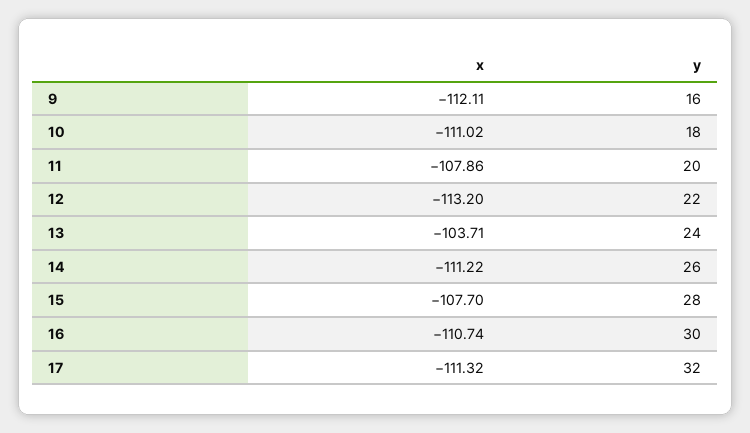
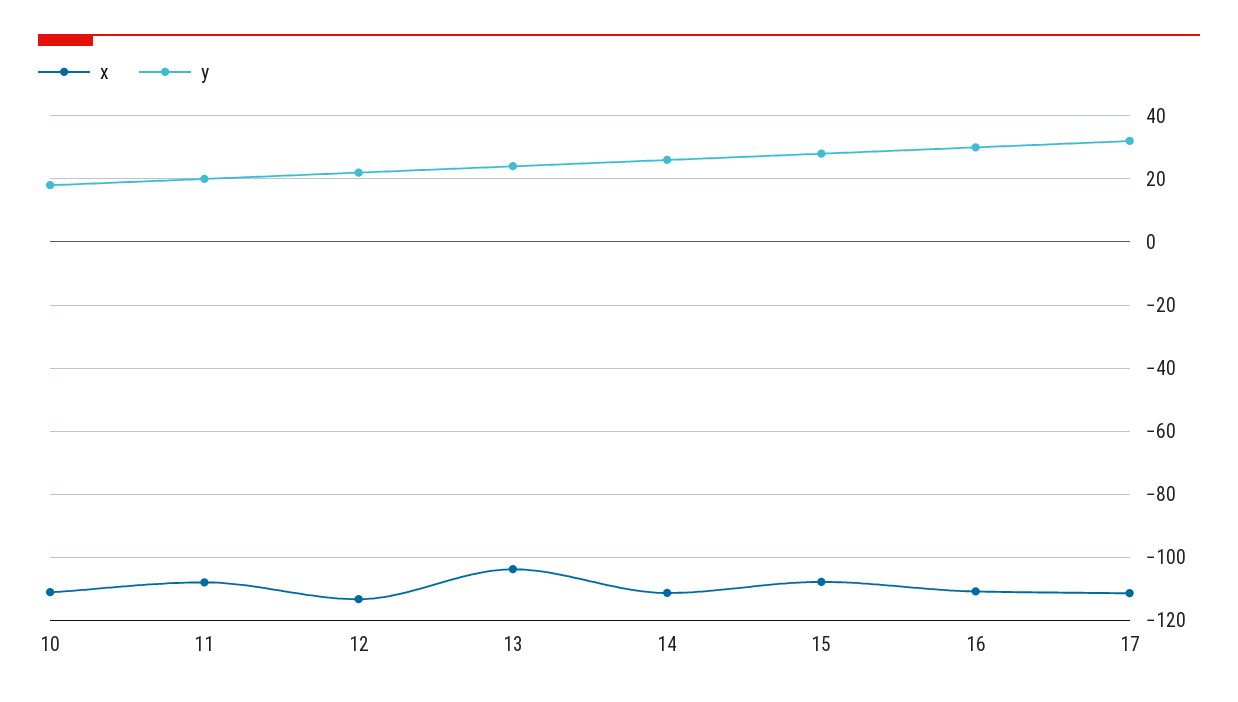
x, 9: -112.11 -> none
y, 9: 16 -> none

